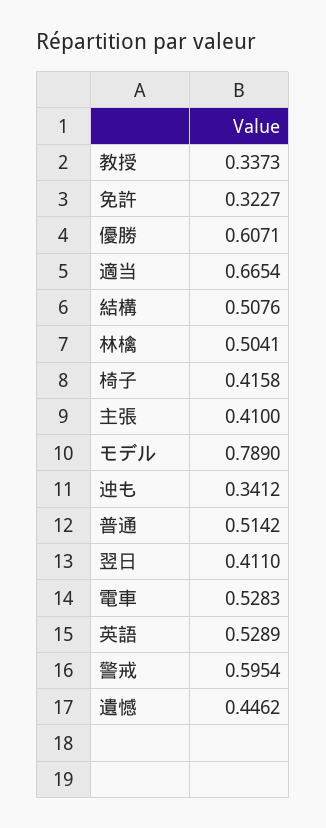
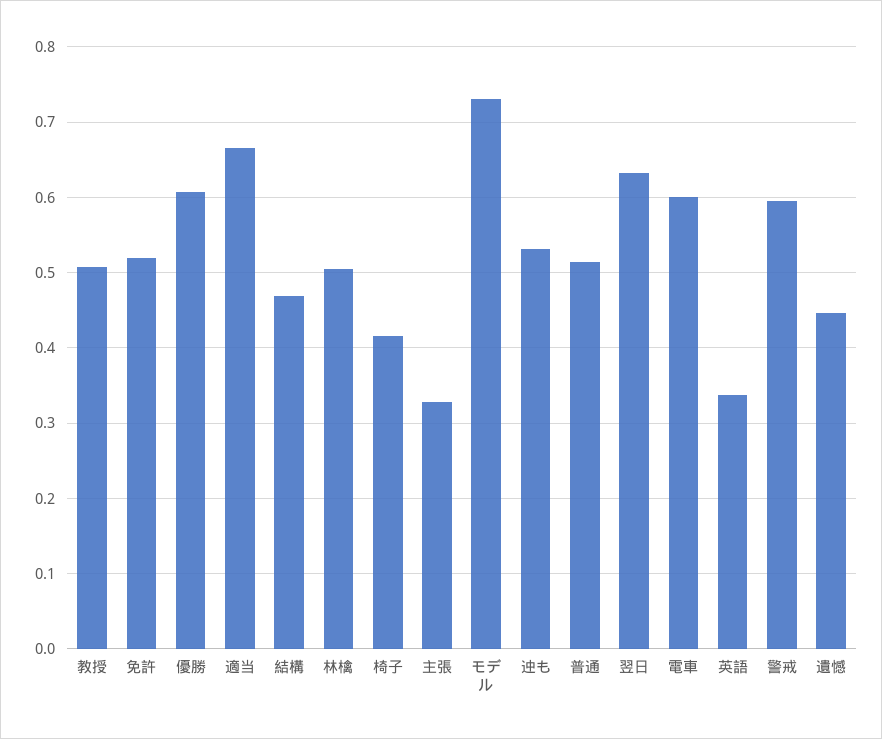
教授: 0.3373 -> 0.51
免許: 0.3227 -> 0.52
結構: 0.5076 -> 0.47
主張: 0.41 -> 0.33
モデル: 0.789 -> 0.73
迚も: 0.3412 -> 0.53
翌日: 0.411 -> 0.63
電車: 0.5283 -> 0.6
英語: 0.5289 -> 0.34

